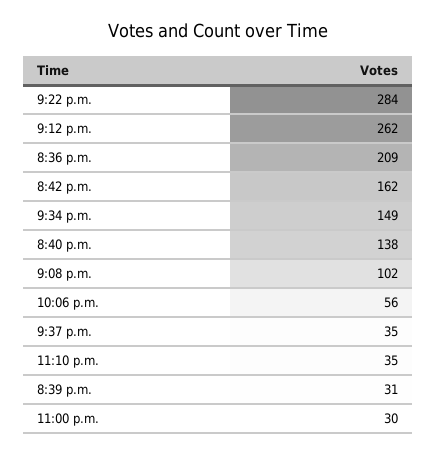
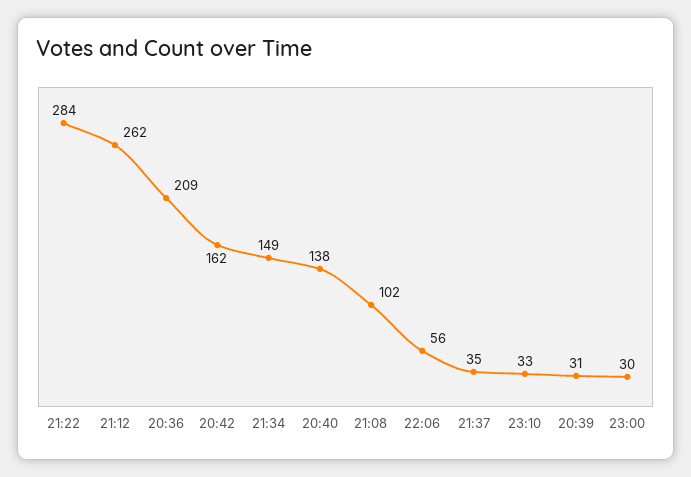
11:10 p.m.: 35 -> 33

